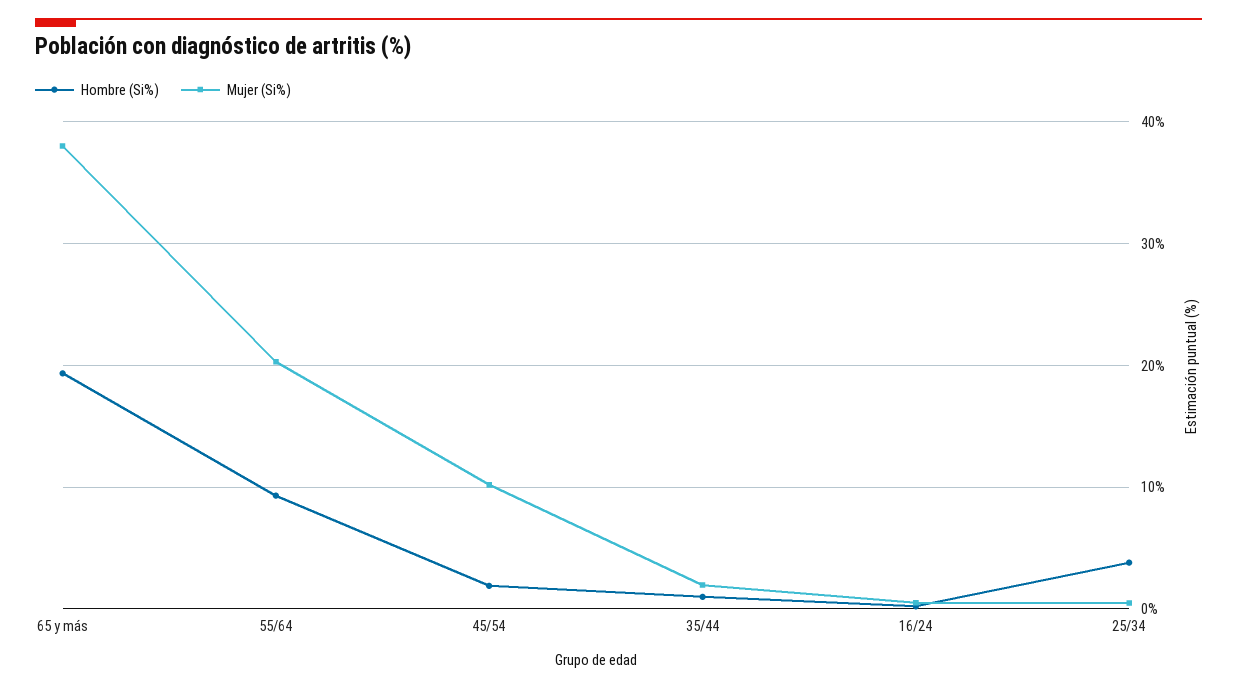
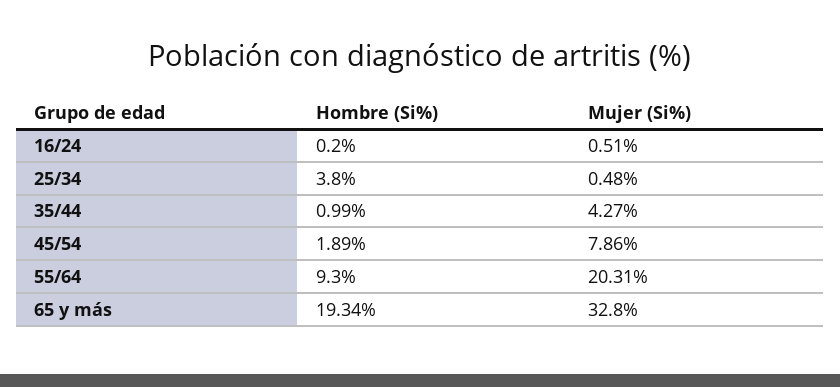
Mujer (Si%), 65 y más: 38 -> 32.8
Mujer (Si%), 45/54: 10 -> 7.86
Mujer (Si%), 35/44: 2 -> 4.27

